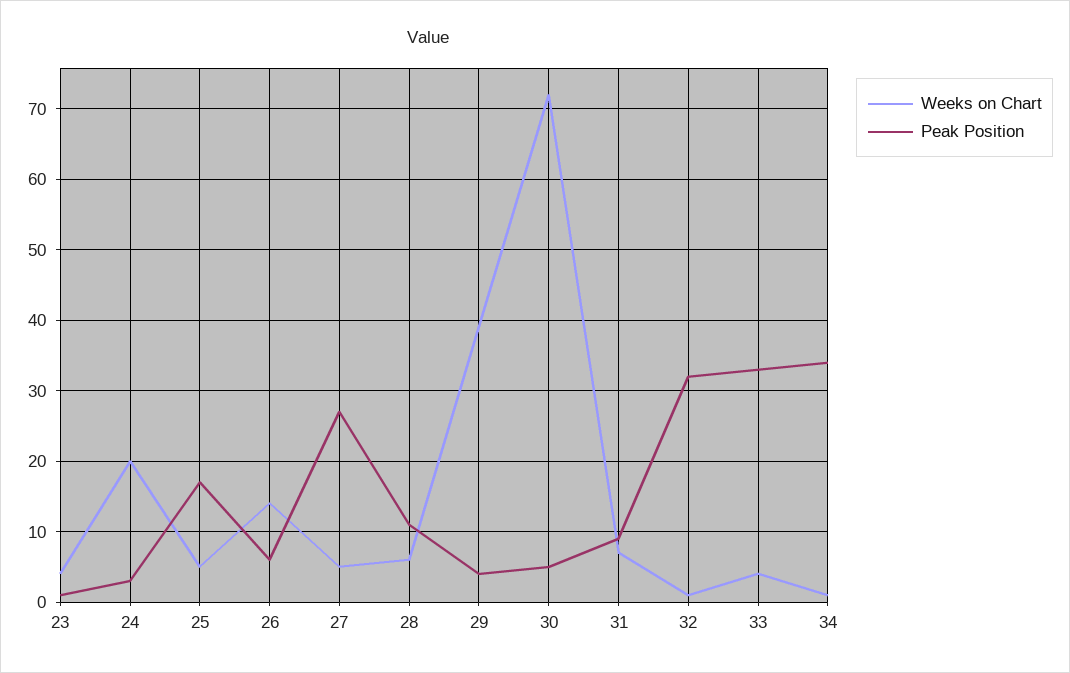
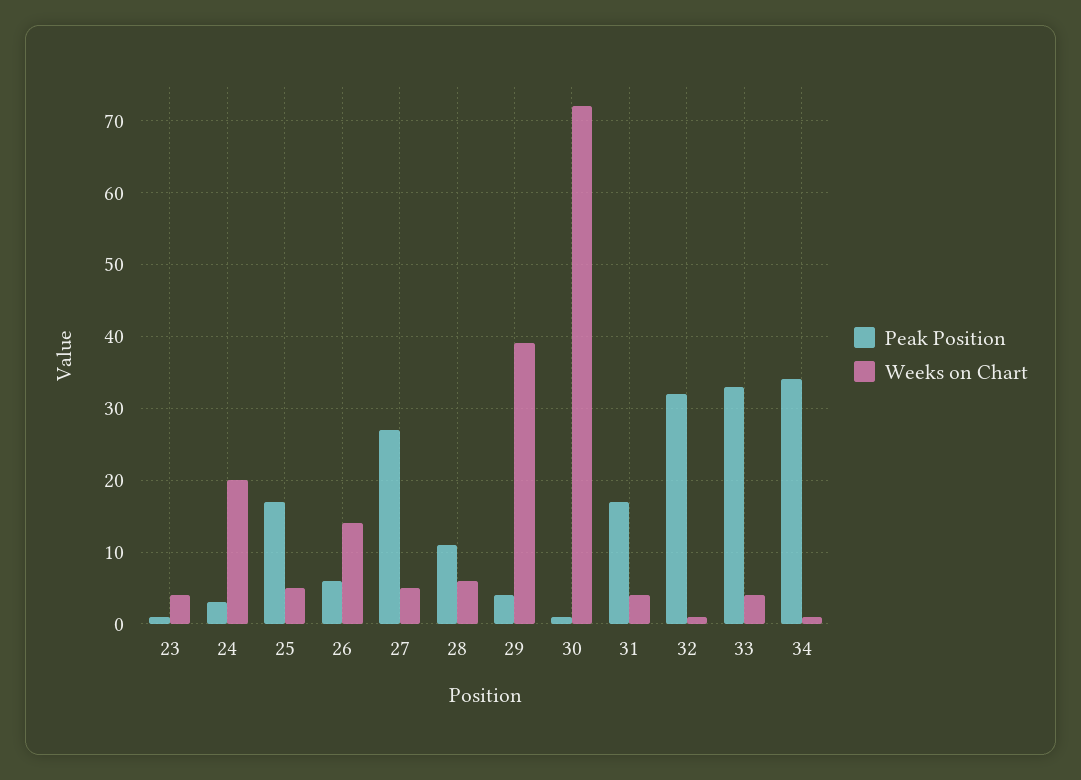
Peak Position, 30: 5 -> 1
Weeks on Chart, 31: 7 -> 4
Peak Position, 31: 9 -> 17

